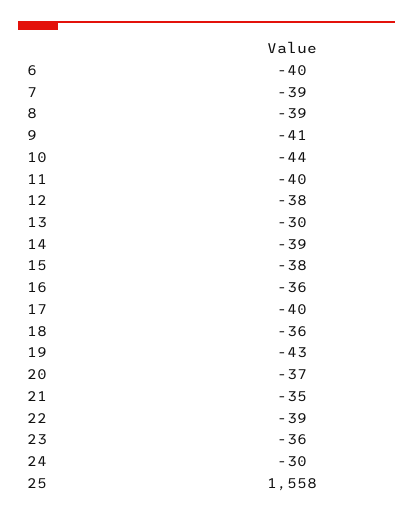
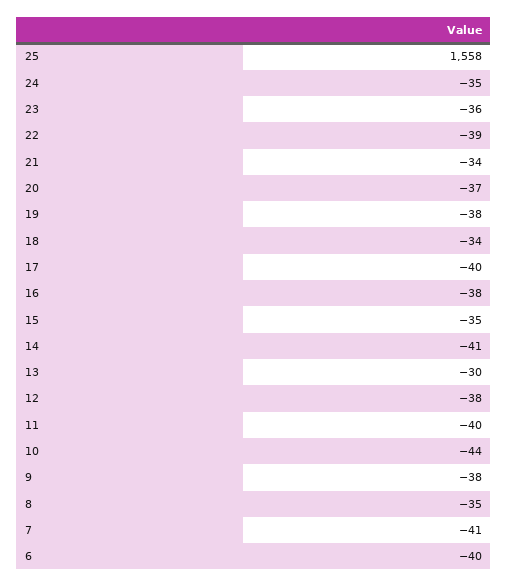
7: -39 -> -41
8: -39 -> -35
9: -41 -> -38
14: -39 -> -41
15: -38 -> -35
16: -36 -> -38
18: -36 -> -34
19: -43 -> -38
21: -35 -> -34
24: -30 -> -35

